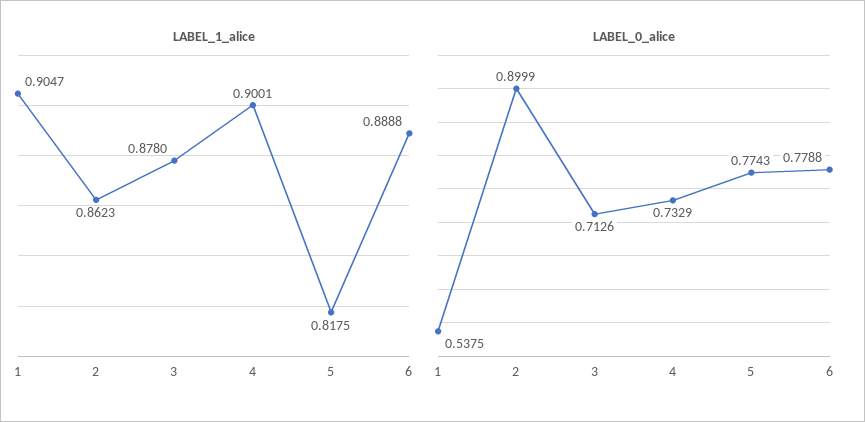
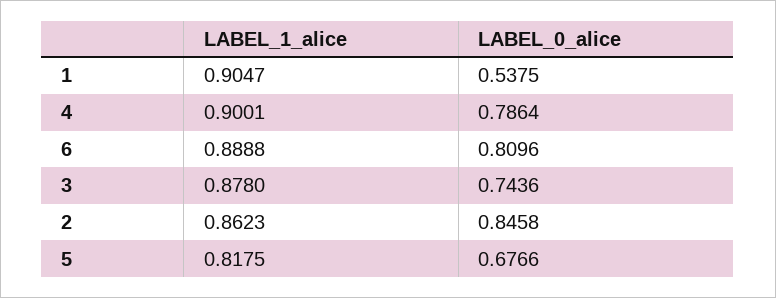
LABEL_0_alice, 2: 0.8999 -> 0.8458
LABEL_0_alice, 3: 0.7126 -> 0.7436
LABEL_0_alice, 4: 0.7329 -> 0.7864
LABEL_0_alice, 5: 0.7743 -> 0.6766
LABEL_0_alice, 6: 0.7788 -> 0.8096

